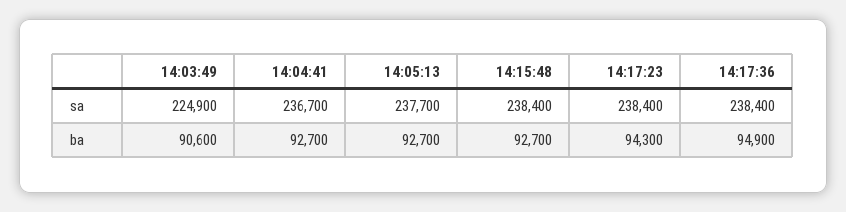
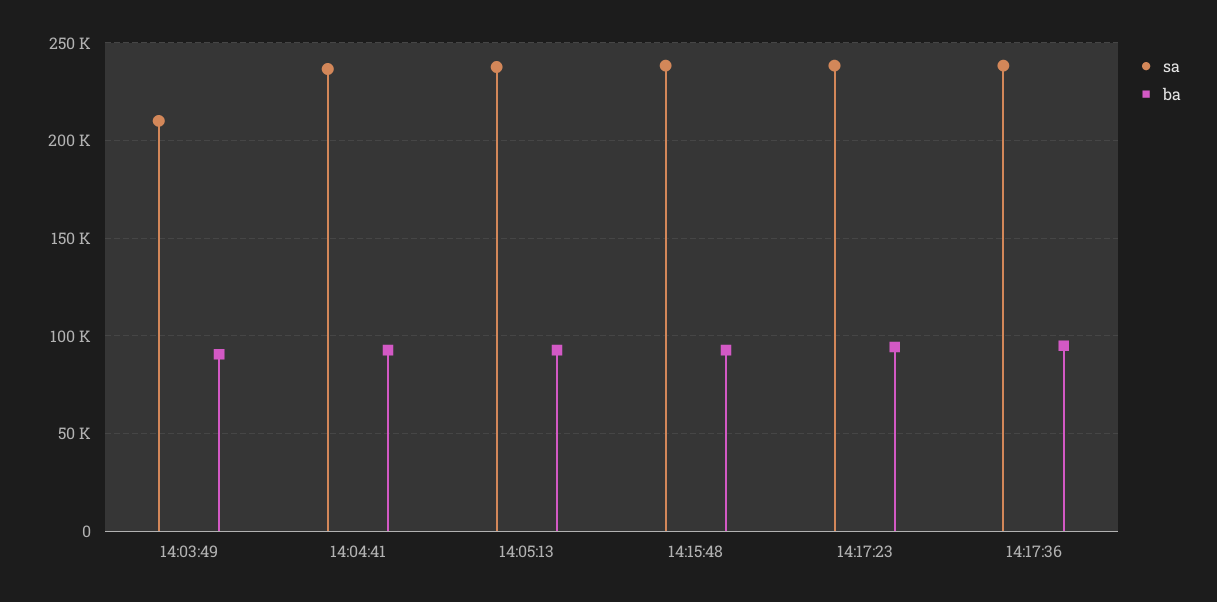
sa, 14:03:49: 224900 -> 210000

